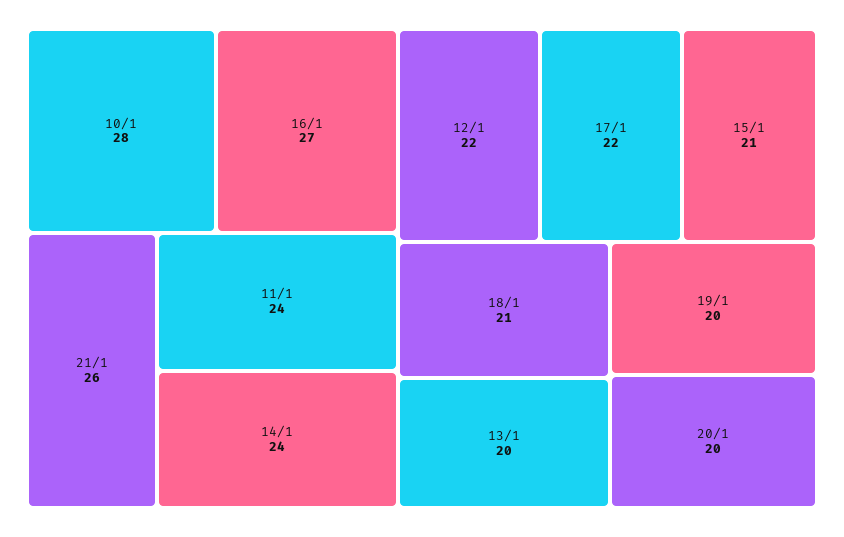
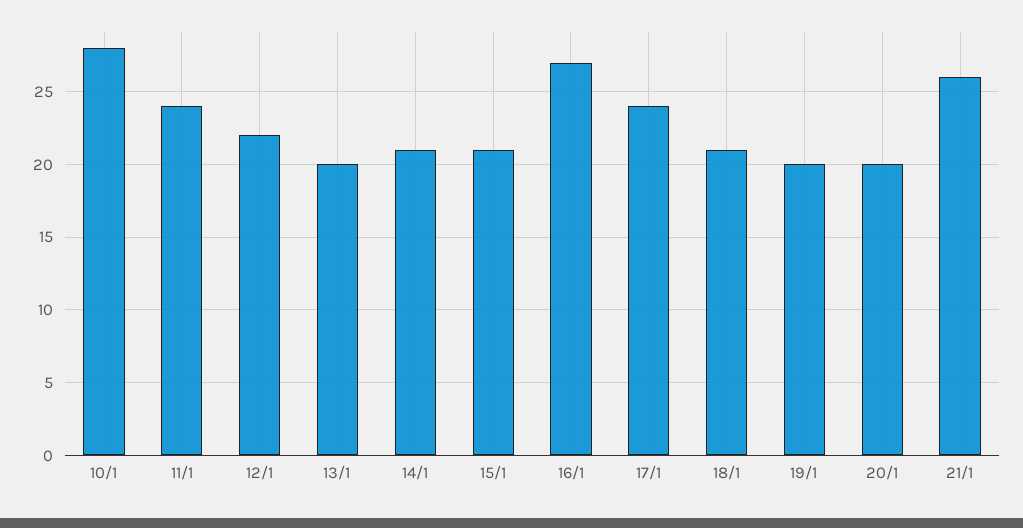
14/1: 24 -> 21
17/1: 22 -> 24

